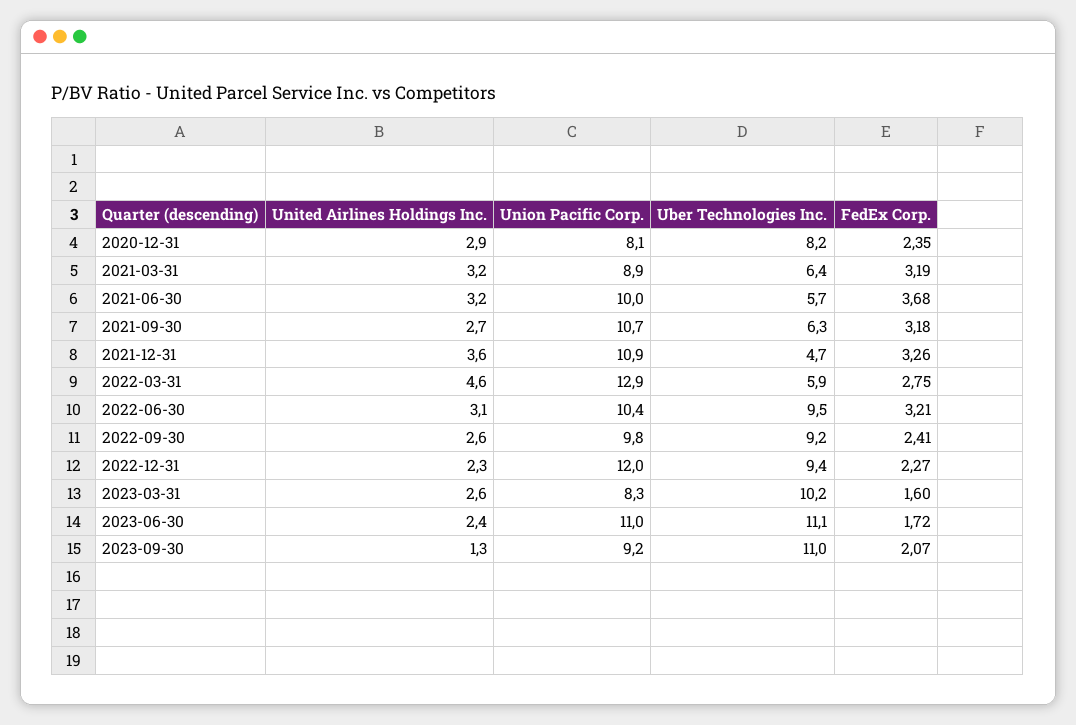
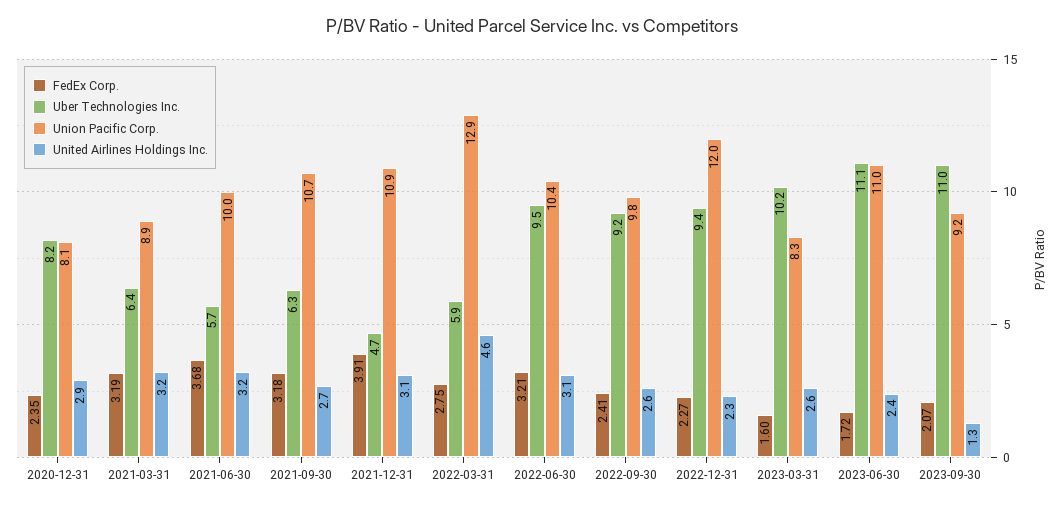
United Airlines Holdings Inc., 2021-12-31: 3.6 -> 3.1
FedEx Corp., 2021-12-31: 3.26 -> 3.91

